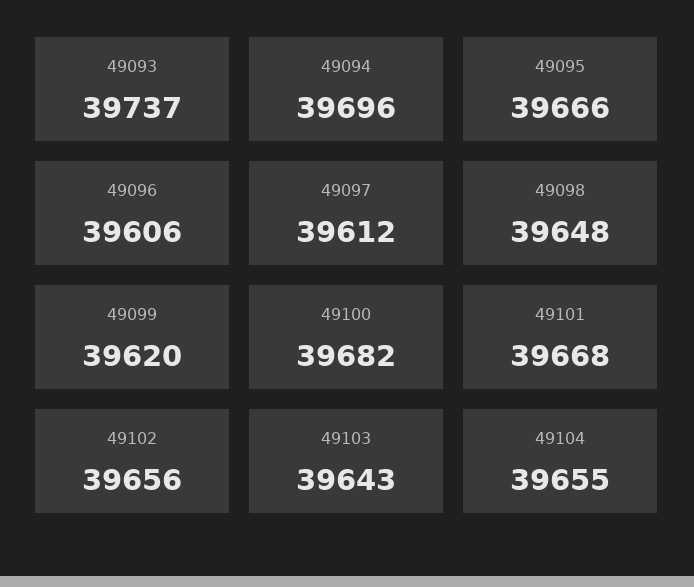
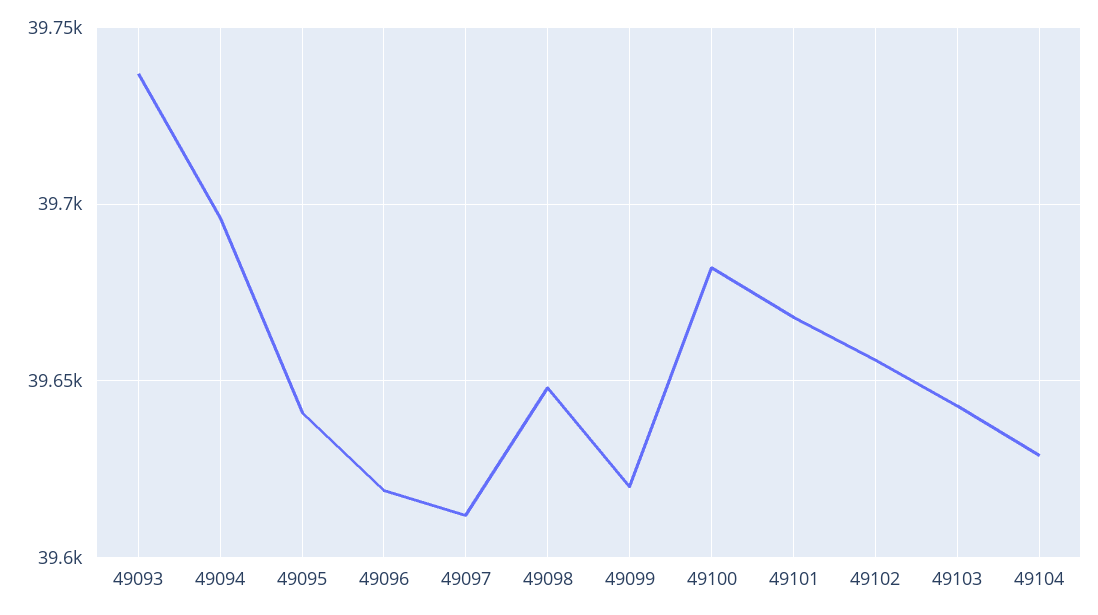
49095: 39666 -> 39640
49096: 39606 -> 39620
49104: 39655 -> 39630

